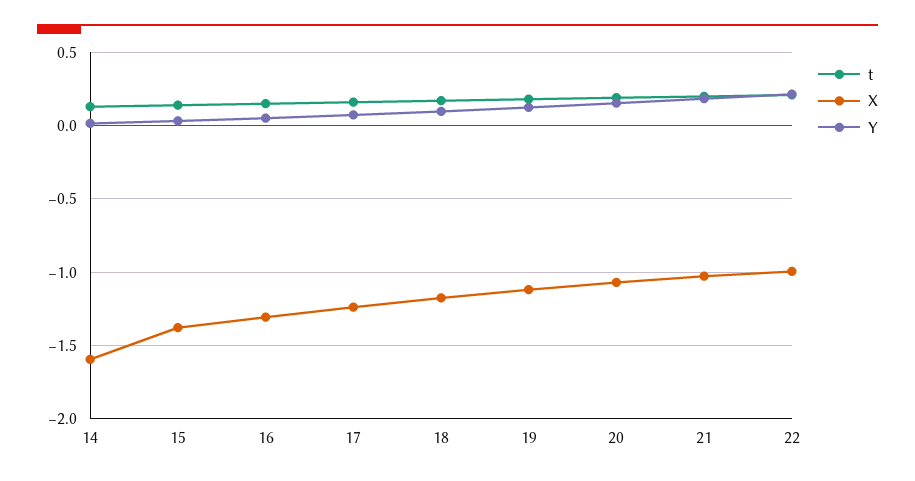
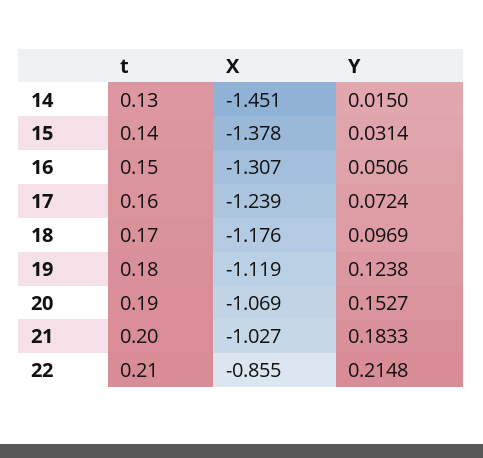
X, 14: -1.6 -> -1.451
X, 22: -1 -> -0.855

